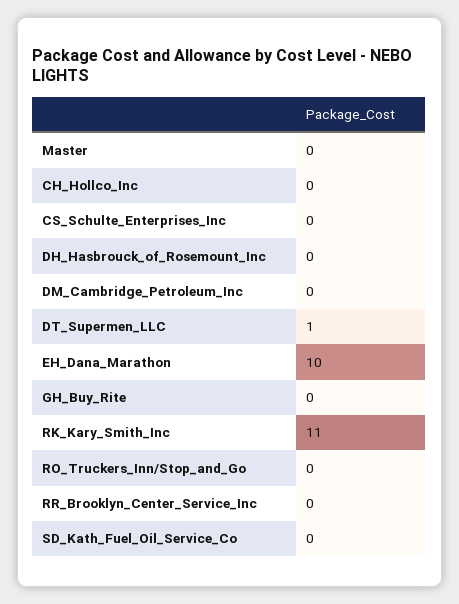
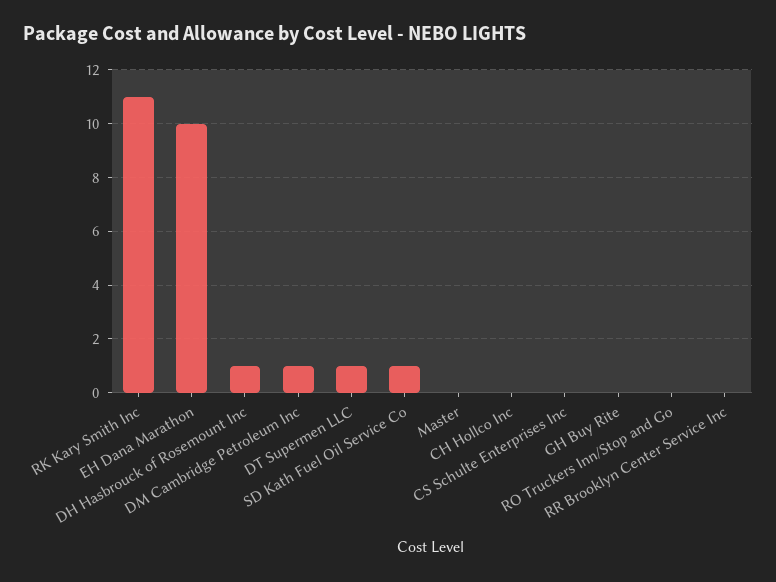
DH_Hasbrouck_of_Rosemount_Inc: 0 -> 1
DM_Cambridge_Petroleum_Inc: 0 -> 1
SD_Kath_Fuel_Oil_Service_Co: 0 -> 1

